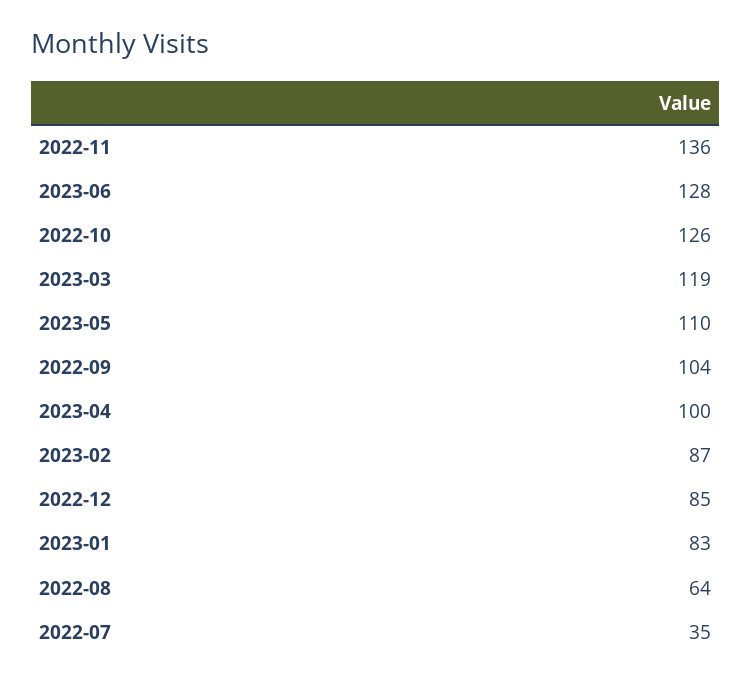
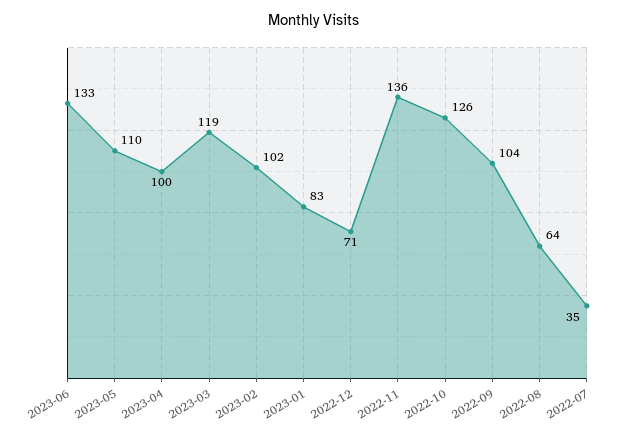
2023-06: 128 -> 133
2023-02: 87 -> 102
2022-12: 85 -> 71

